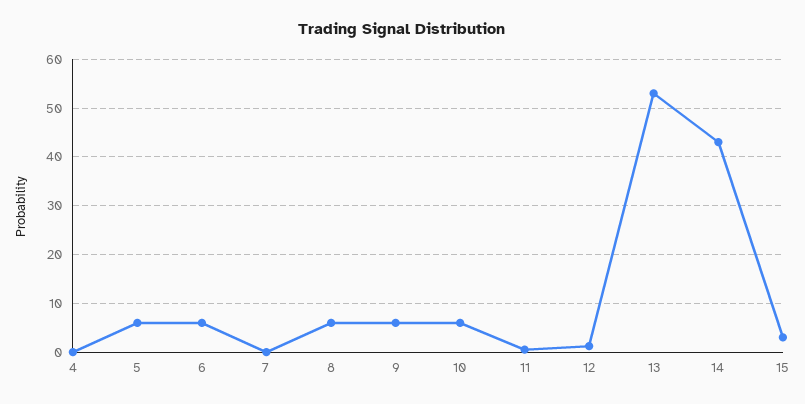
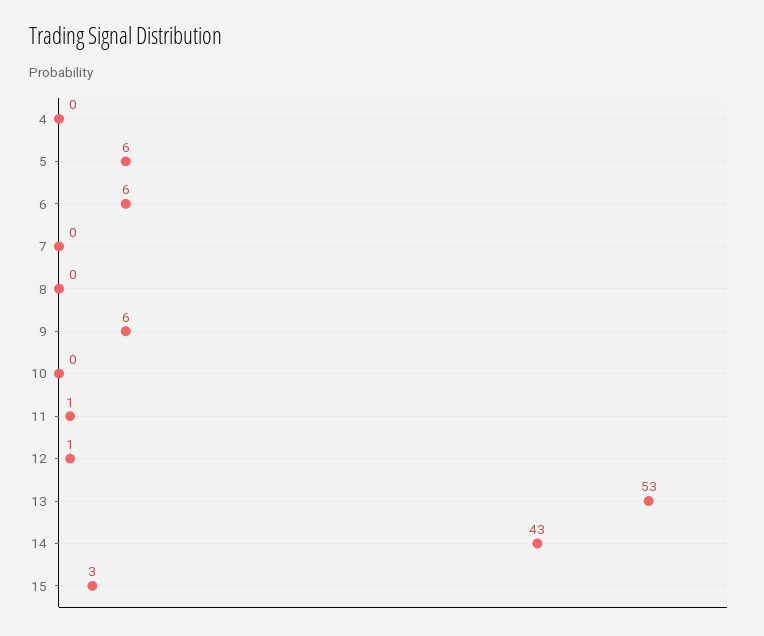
8: 6 -> 0
10: 6 -> 0

